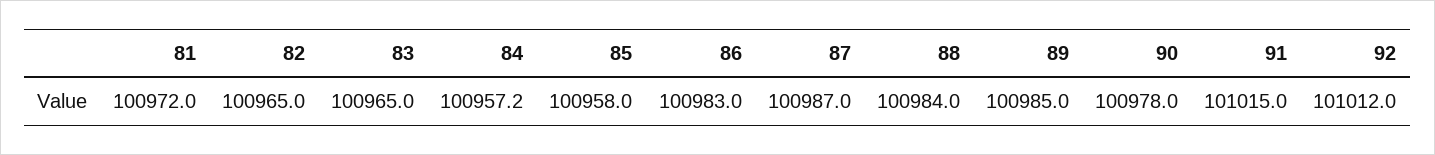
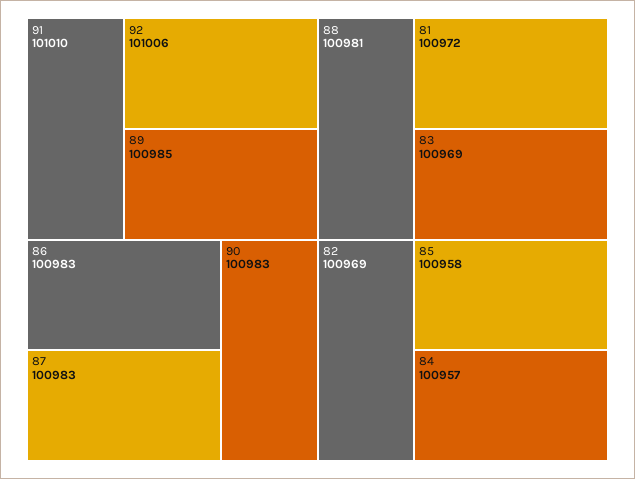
82: 100965 -> 100969
83: 100965 -> 100969
87: 100987 -> 100983
88: 100984 -> 100981
90: 100978 -> 100983
91: 101015 -> 101010
92: 101012 -> 101006

